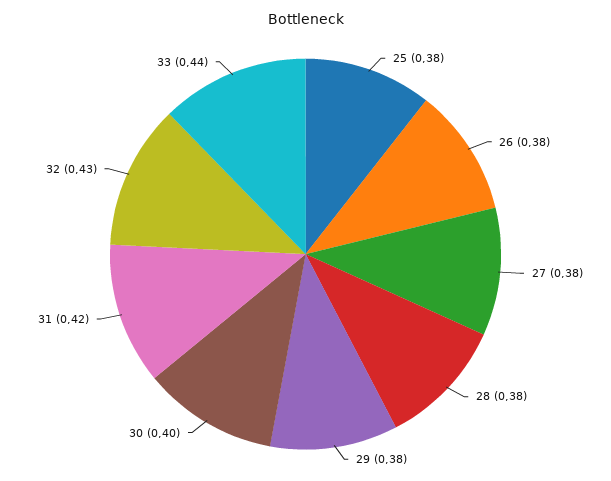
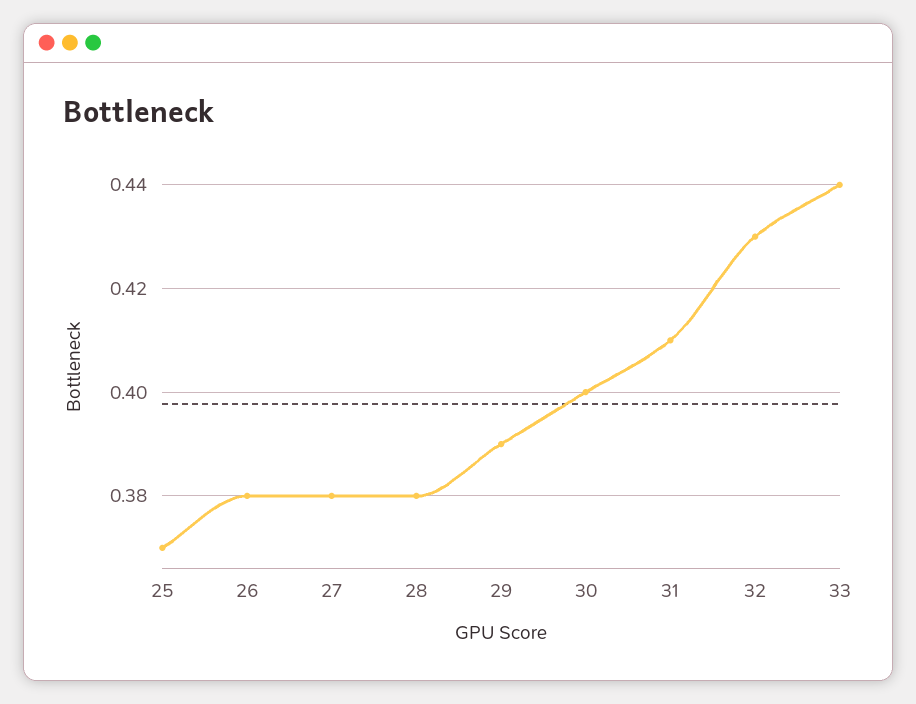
25: 0.38 -> 0.37
29: 0.38 -> 0.39
31: 0.42 -> 0.41

